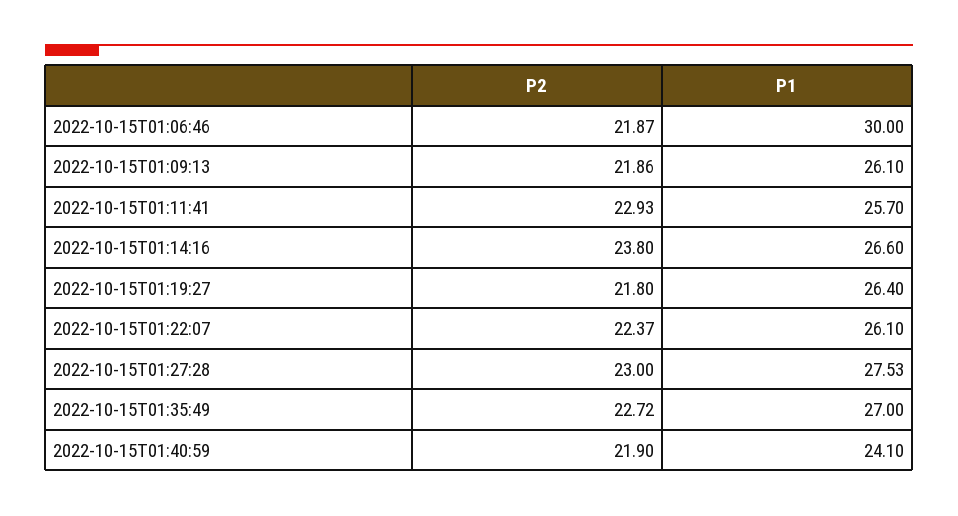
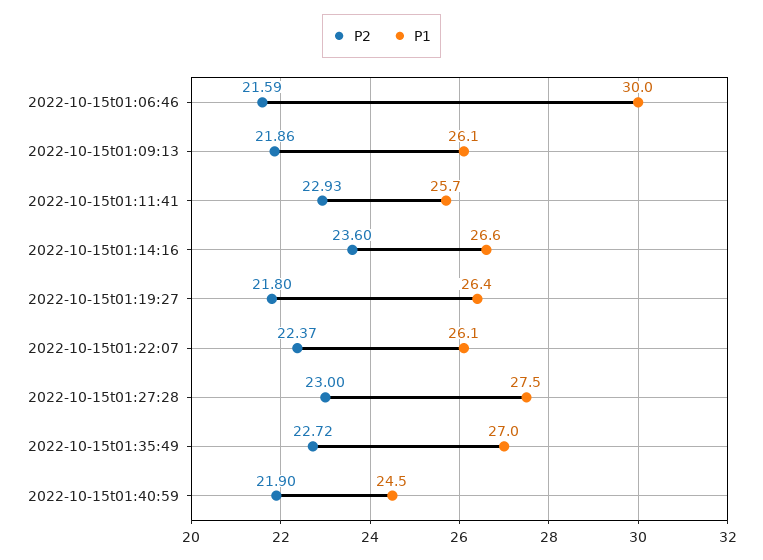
P2, 2022-10-15T01:06:46: 21.87 -> 21.59
P2, 2022-10-15T01:14:16: 23.8 -> 23.6
P1, 2022-10-15T01:40:59: 24.1 -> 24.5

